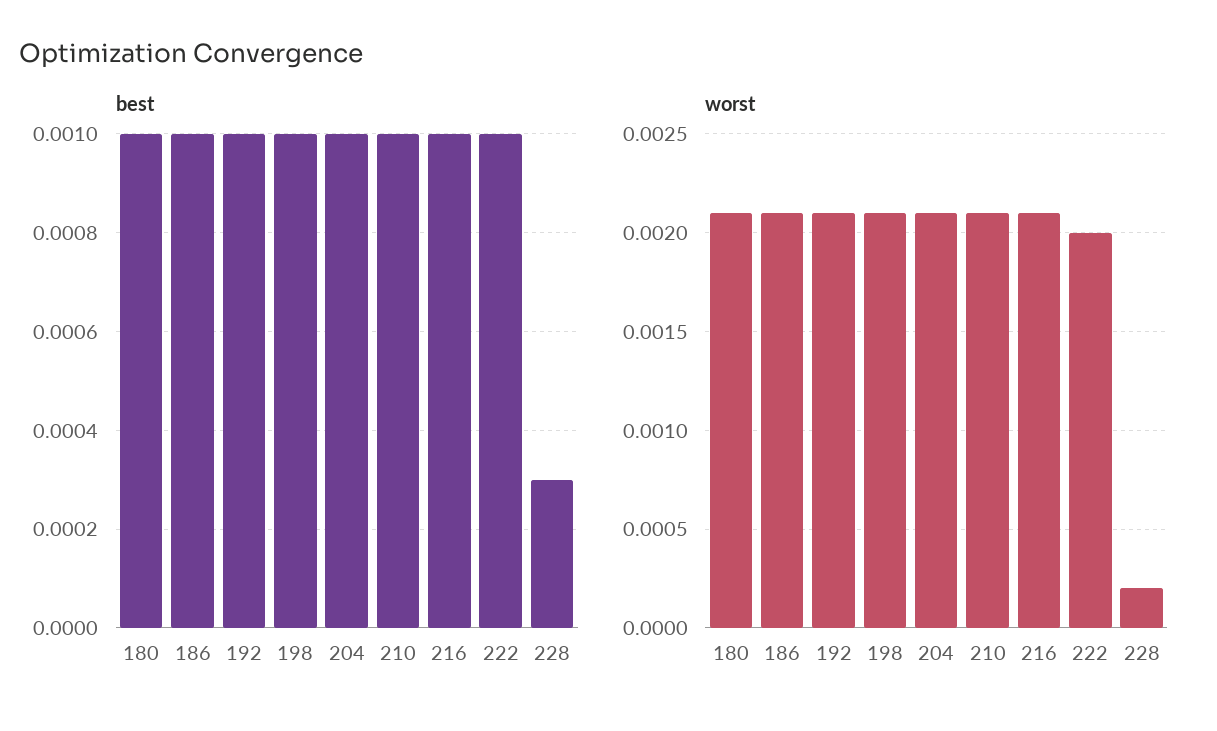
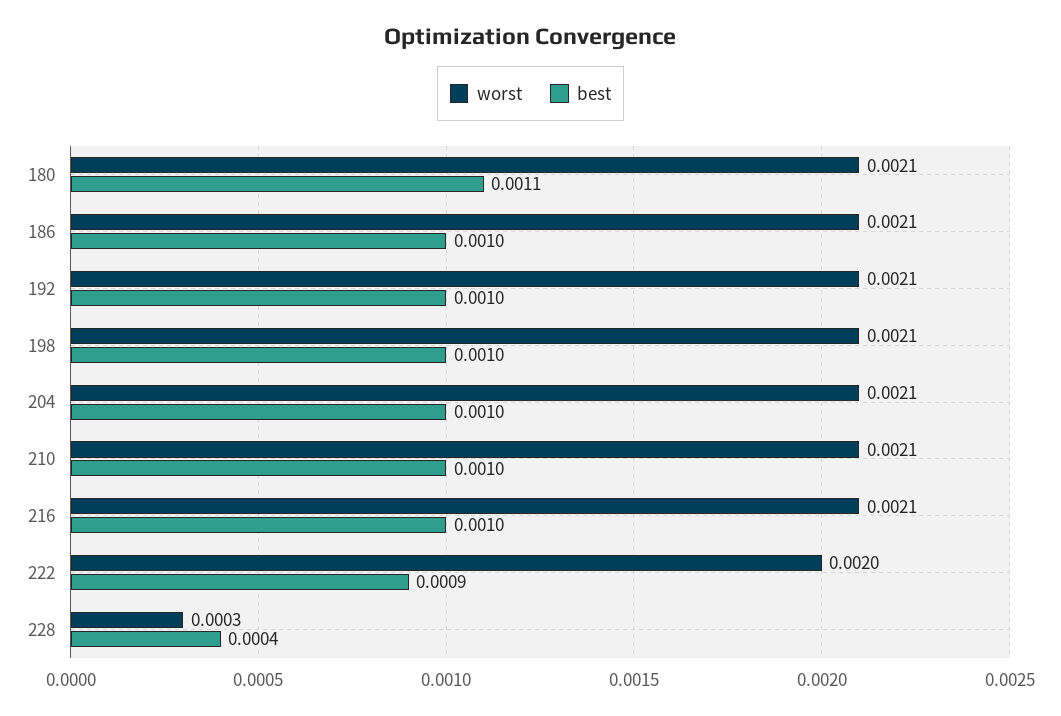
best, 180: 0.001 -> 0.0011
best, 222: 0.001 -> 0.0009
best, 228: 0.0003 -> 0.0004
worst, 228: 0.0002 -> 0.0003

